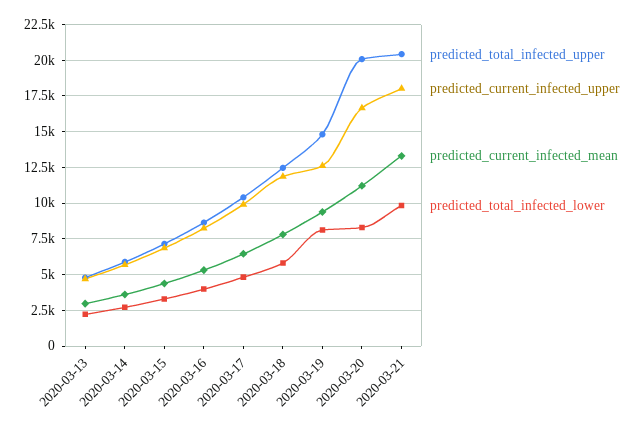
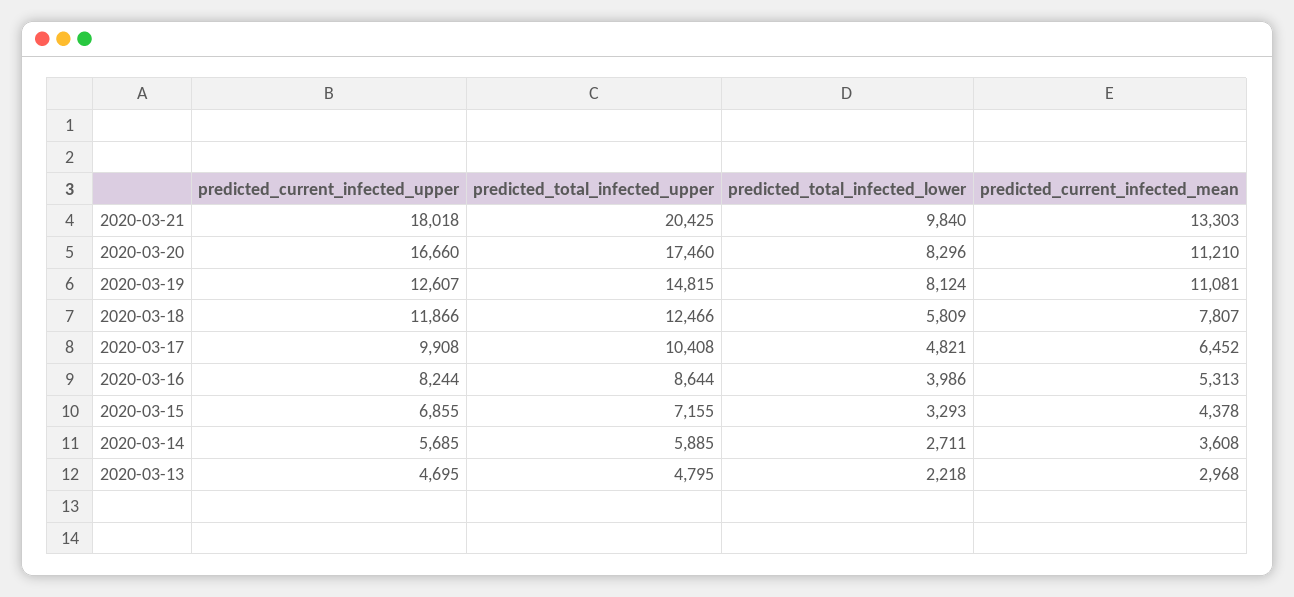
predicted_current_infected_mean, 2020-03-19: 9500 -> 11081
predicted_total_infected_upper, 2020-03-20: 20000 -> 17460

